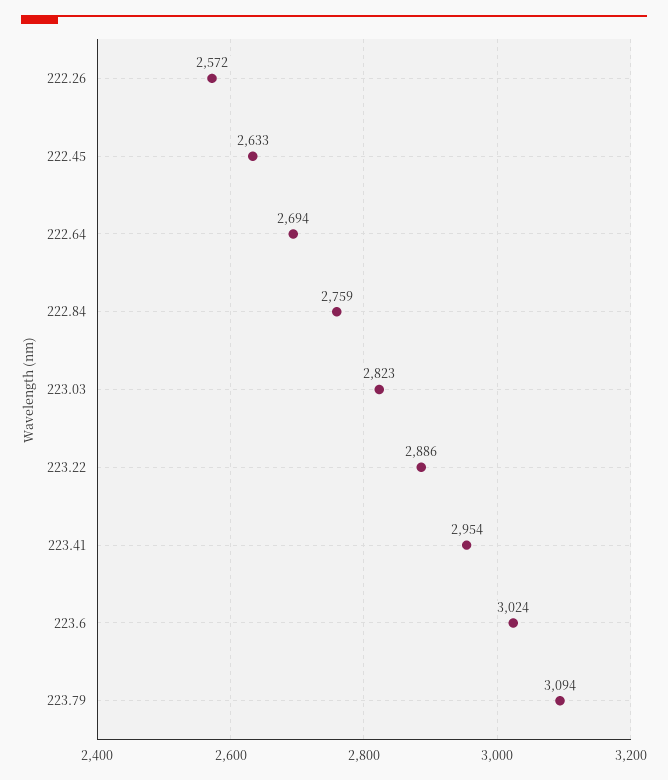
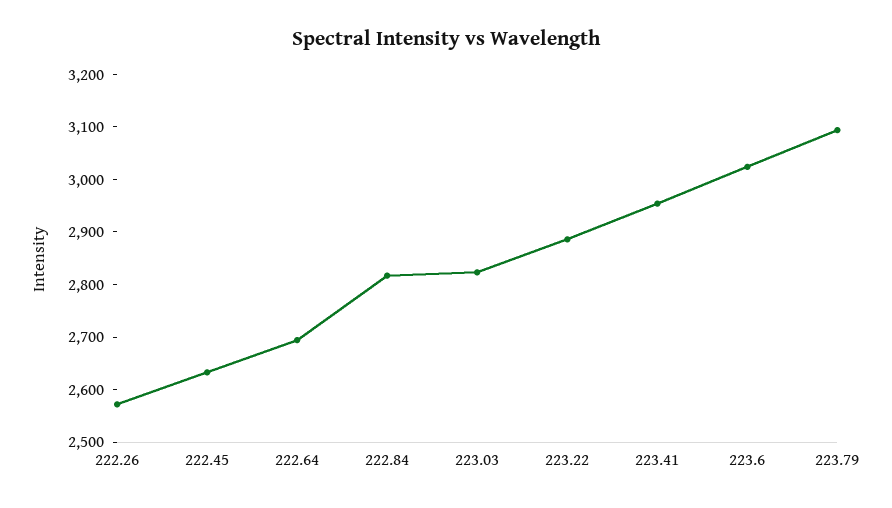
222.84: 2759 -> 2820

